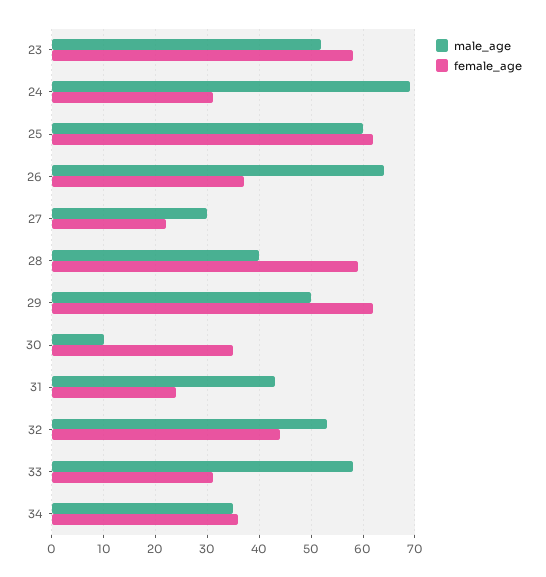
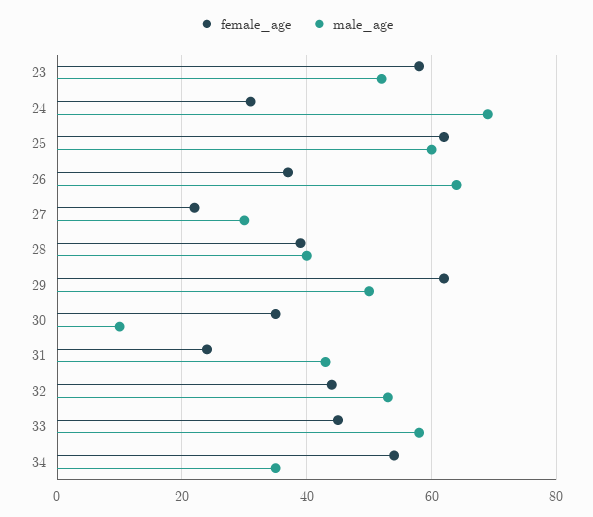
female_age, 28: 60 -> 40
female_age, 33: 30 -> 45
female_age, 34: 35 -> 55

